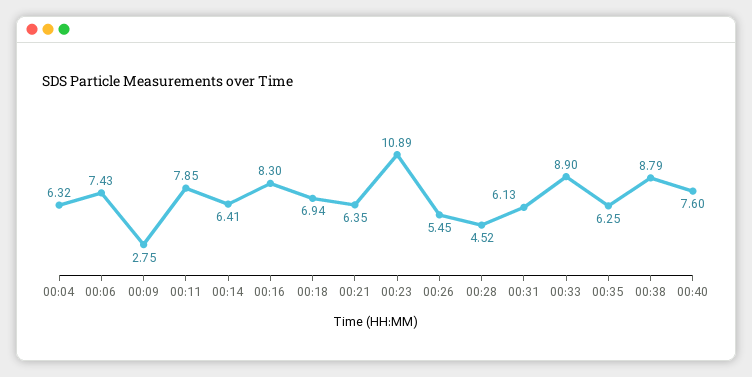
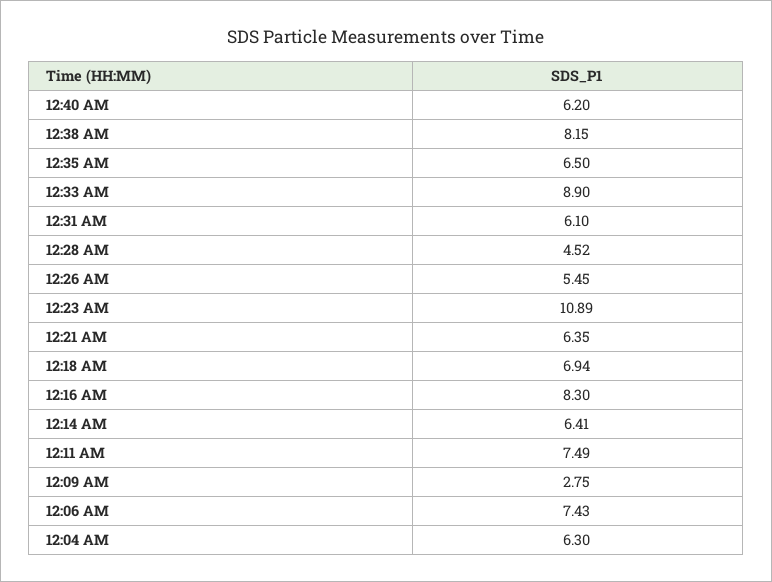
00:04: 6.32 -> 6.3
00:11: 7.85 -> 7.49
00:31: 6.13 -> 6.1
00:35: 6.25 -> 6.5
00:38: 8.79 -> 8.15
00:40: 7.6 -> 6.2

